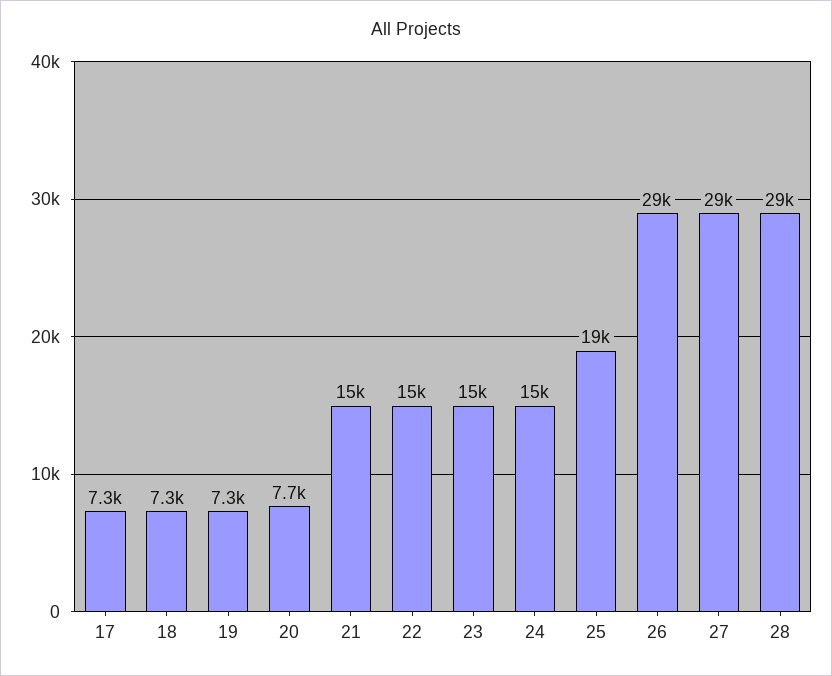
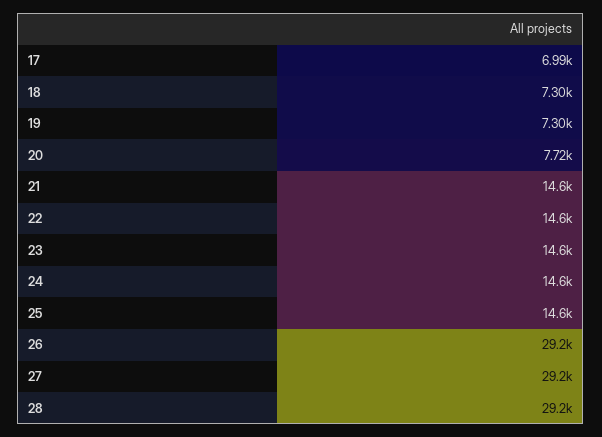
17: 7300 -> 6990
25: 19000 -> 14600

